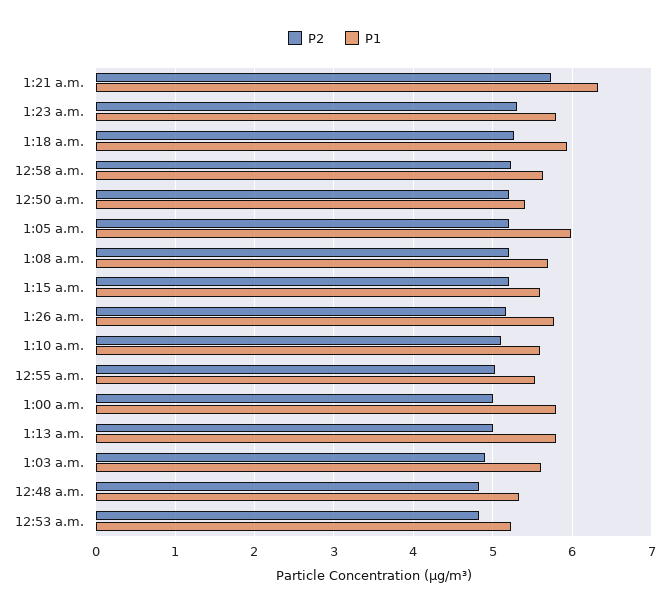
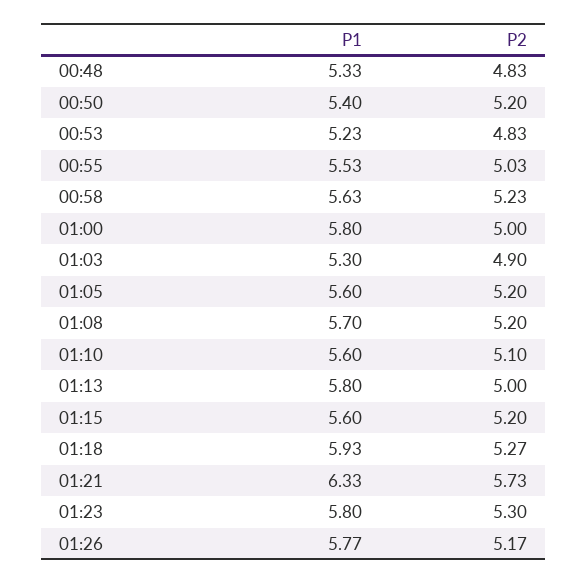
P1, 1:05 a.m.: 6 -> 5.6
P1, 1:03 a.m.: 5.6 -> 5.3

